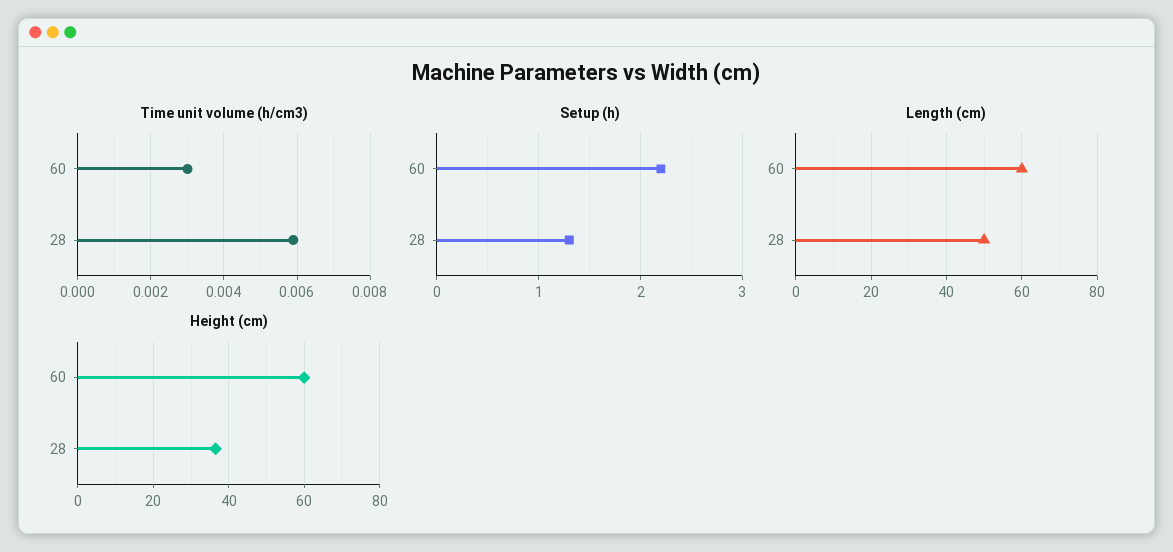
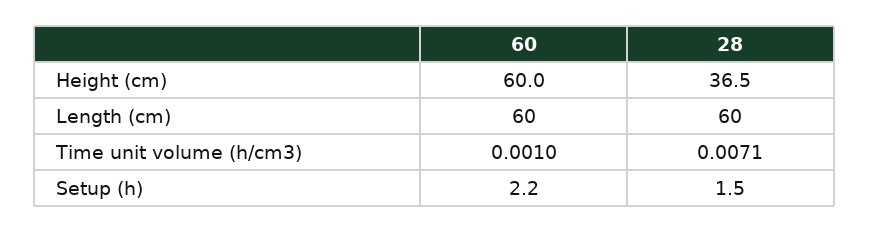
Time unit volume (h/cm3), 60: 0.003 -> 0.001
Time unit volume (h/cm3), 28: 0.006 -> 0.0071
Setup (h), 28: 1.3 -> 1.5
Length (cm), 28: 50 -> 60

